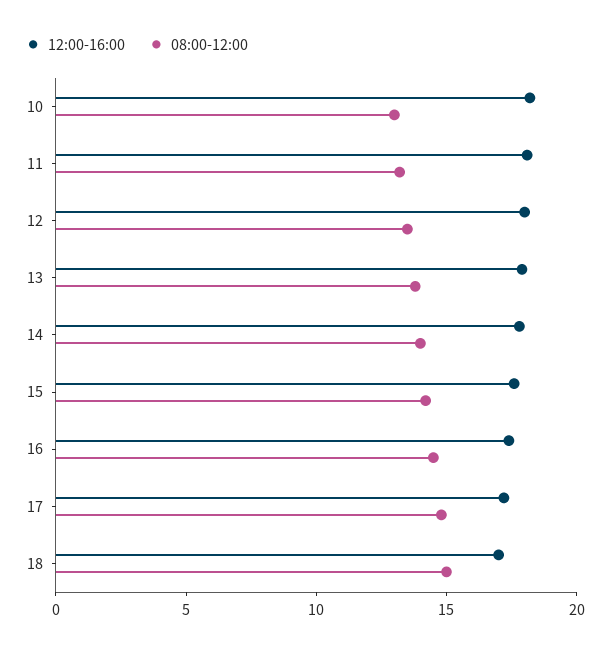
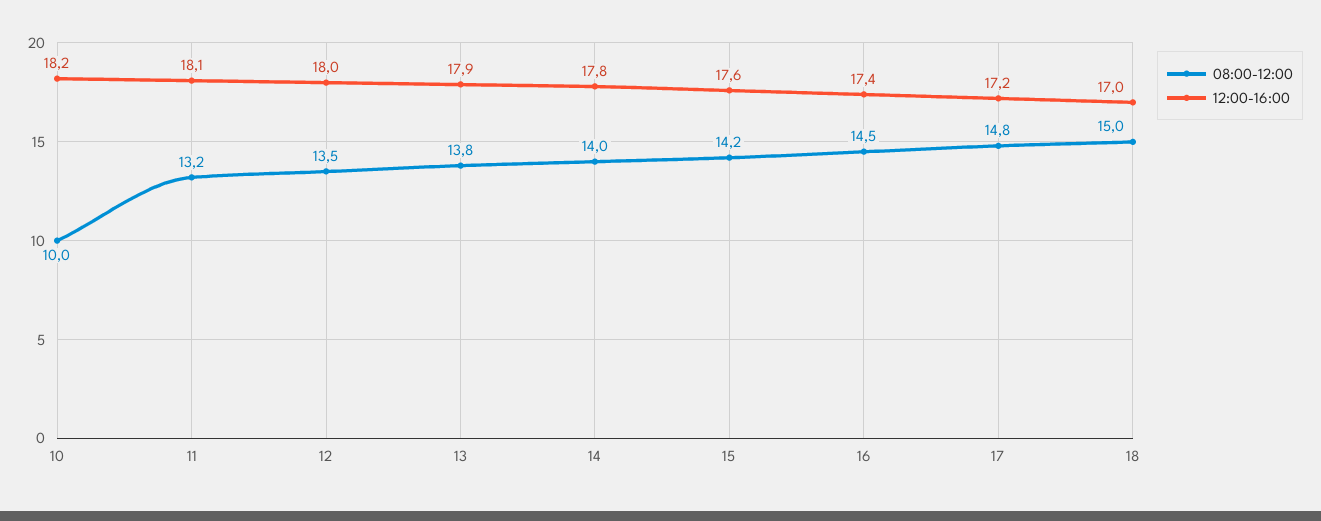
08:00-12:00, 10: 13 -> 10

